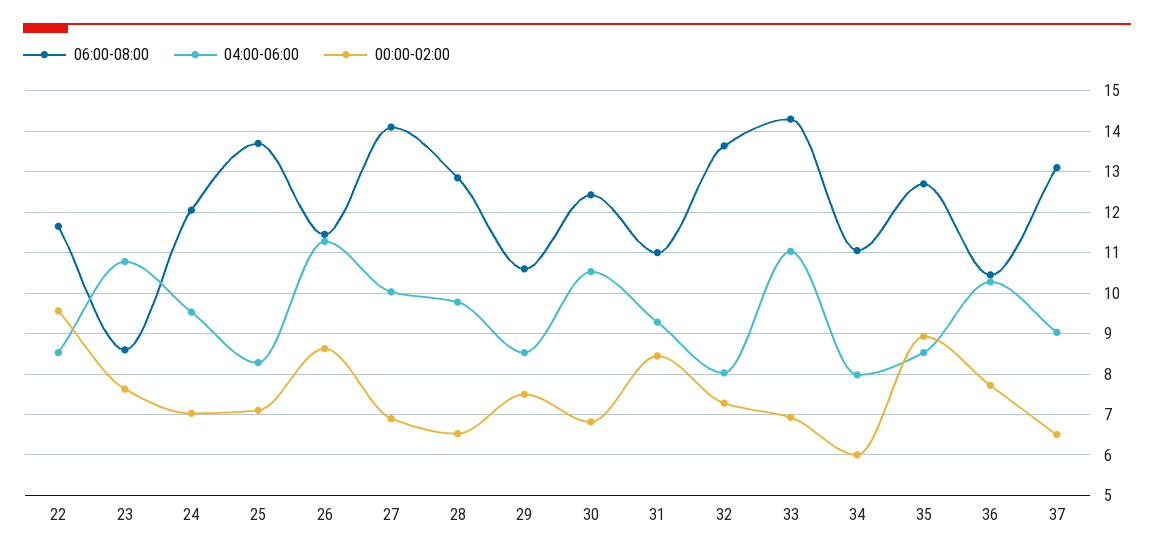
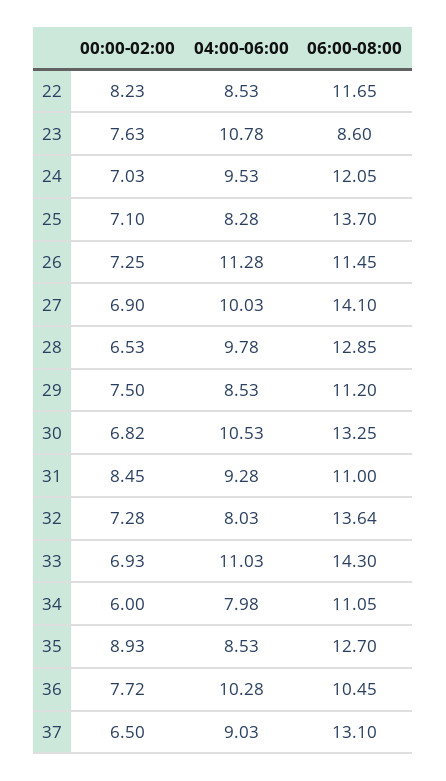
00:00-02:00, 22: 9.6 -> 8.23
00:00-02:00, 26: 8.6 -> 7.25
06:00-08:00, 29: 10.6 -> 11.2
06:00-08:00, 30: 12.4 -> 13.25

